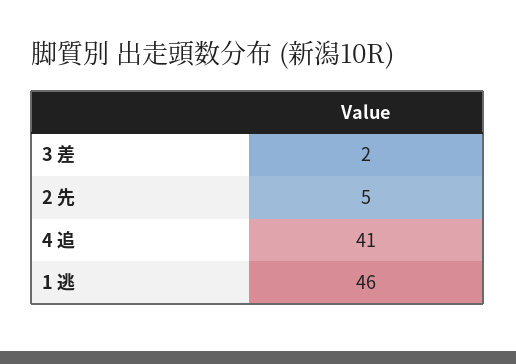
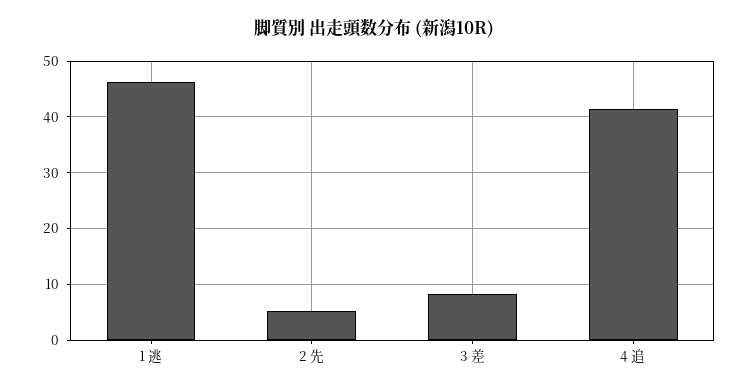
3 差: 2 -> 8

